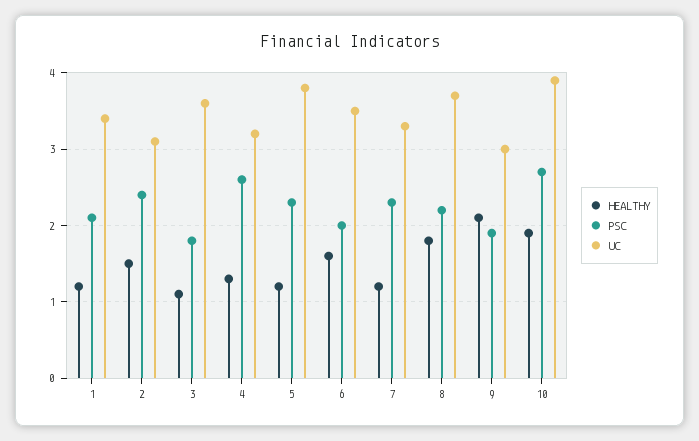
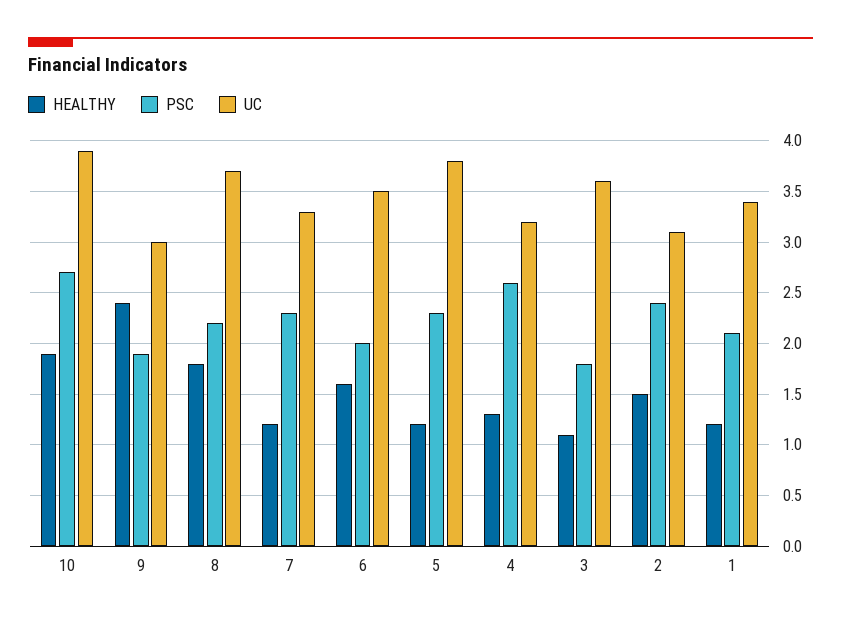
HEALTHY, 9: 2.1 -> 2.4

